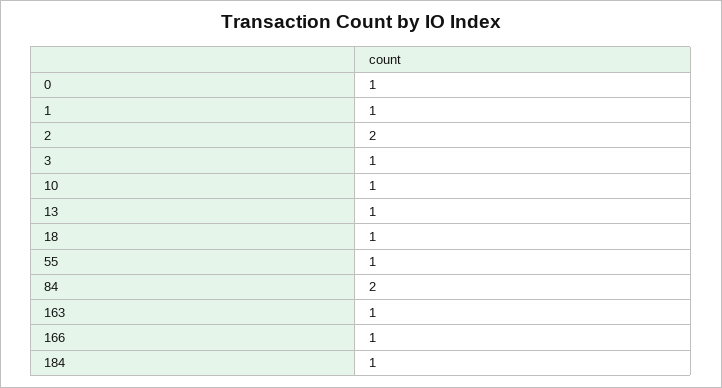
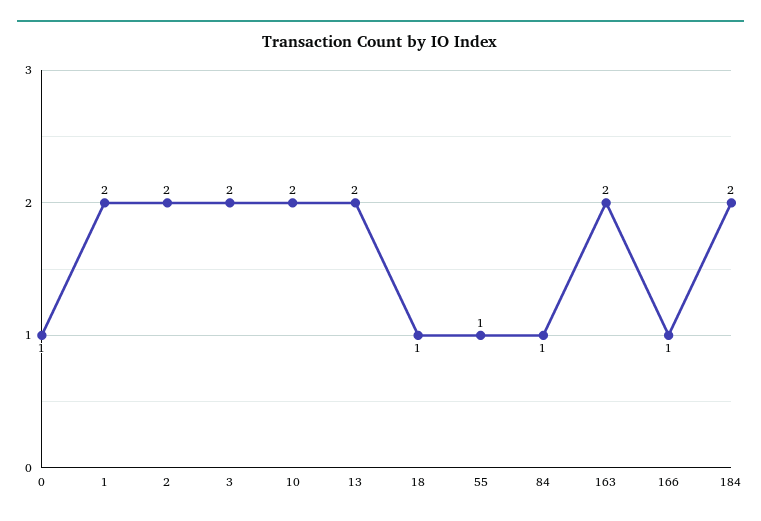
1: 1 -> 2
3: 1 -> 2
10: 1 -> 2
13: 1 -> 2
84: 2 -> 1
163: 1 -> 2
184: 1 -> 2

